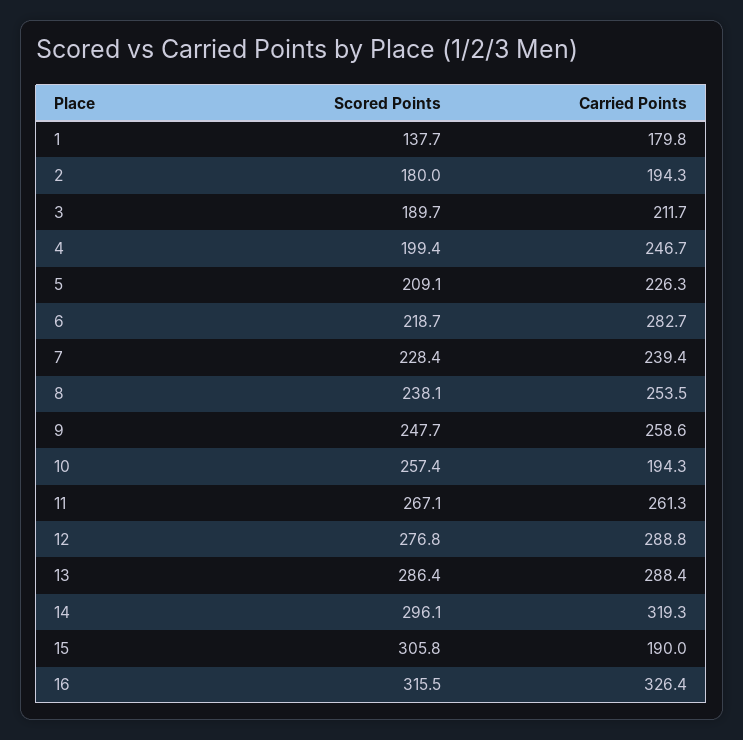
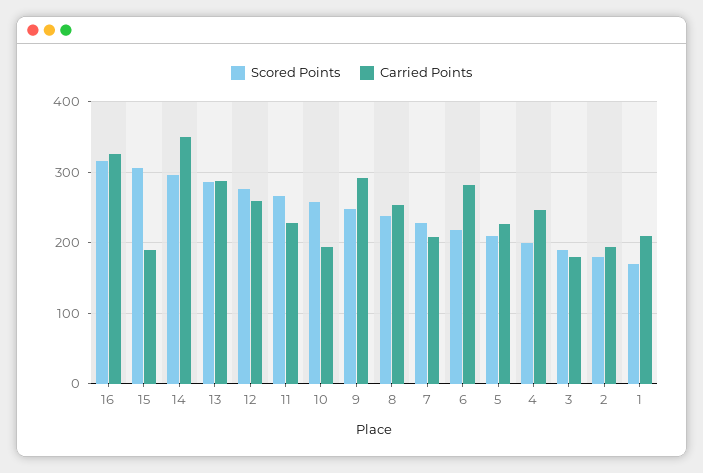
Scored Points, 1: 137.7 -> 170
Carried Points, 1: 179.8 -> 210
Carried Points, 3: 211.7 -> 180
Carried Points, 7: 239.4 -> 210
Carried Points, 9: 258.6 -> 290
Carried Points, 11: 261.3 -> 230
Carried Points, 12: 288.8 -> 260
Carried Points, 14: 319.3 -> 350

